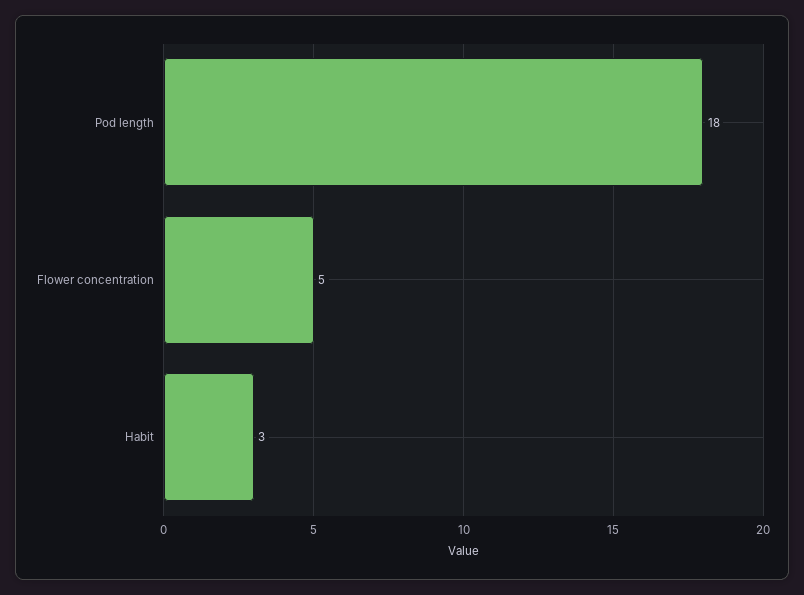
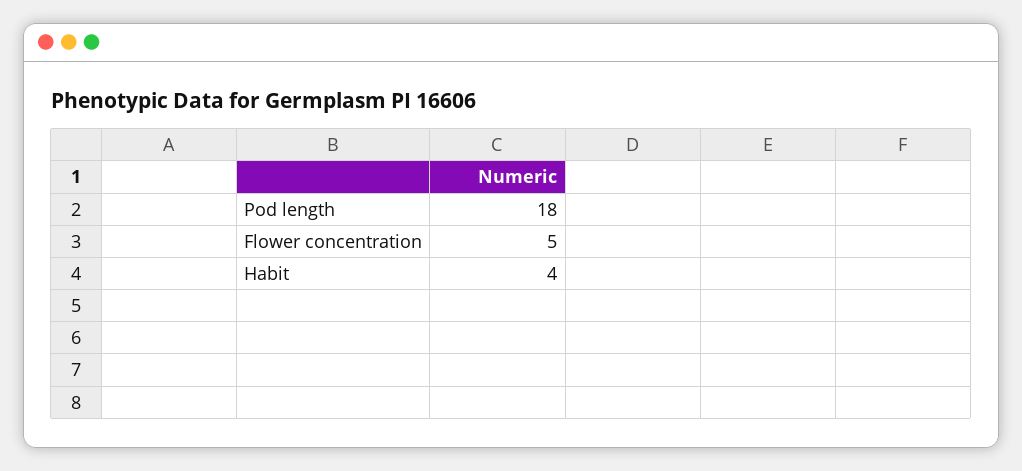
Habit: 3 -> 4

